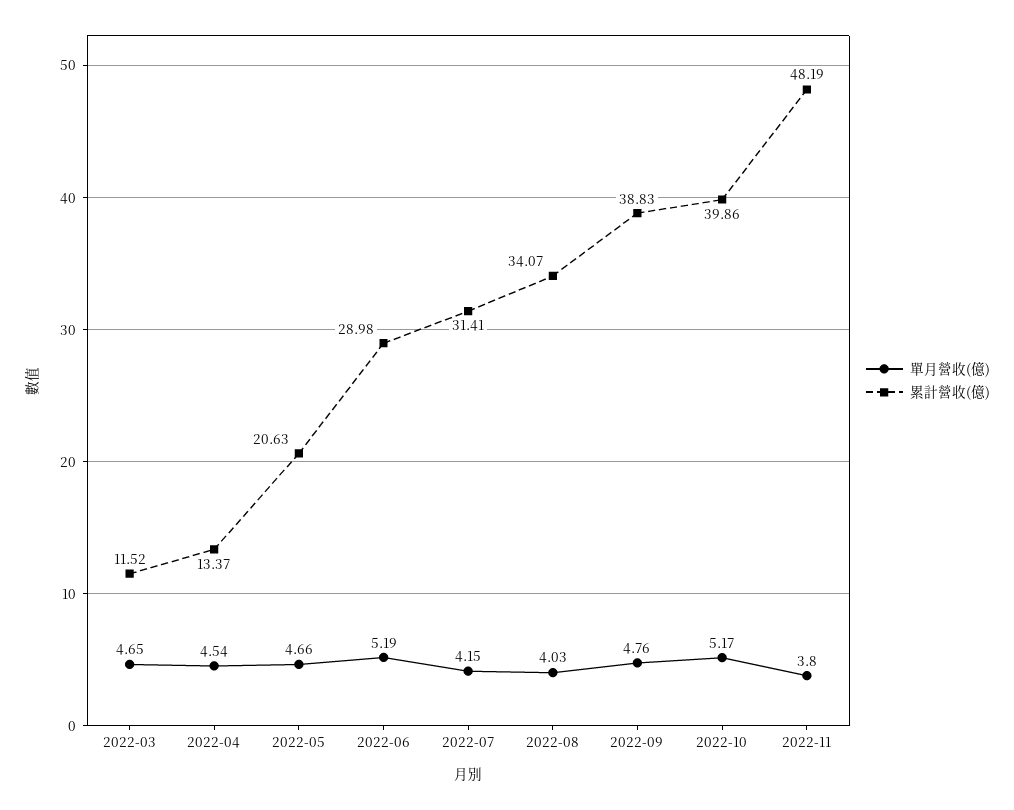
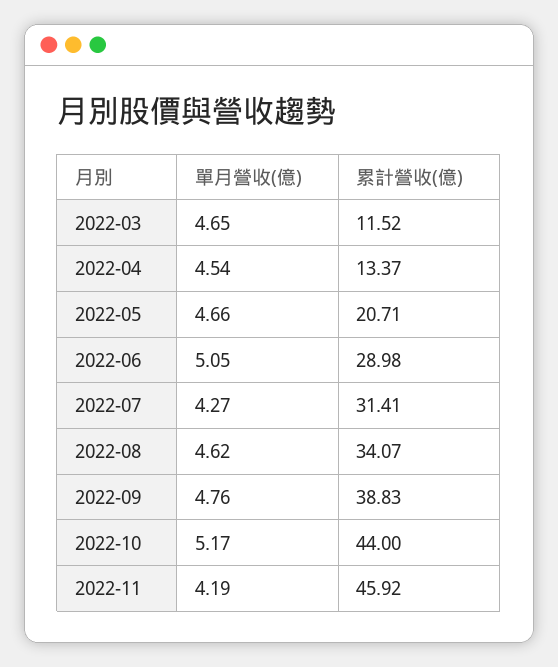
累計營收(億), 2022-05: 20.63 -> 20.71
單月營收(億), 2022-06: 5.19 -> 5.05
單月營收(億), 2022-07: 4.15 -> 4.27
單月營收(億), 2022-08: 4.03 -> 4.62
累計營收(億), 2022-10: 39.86 -> 44
單月營收(億), 2022-11: 3.8 -> 4.19
累計營收(億), 2022-11: 48.19 -> 45.92

